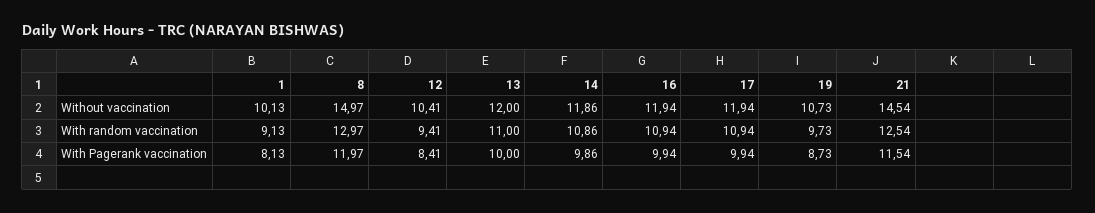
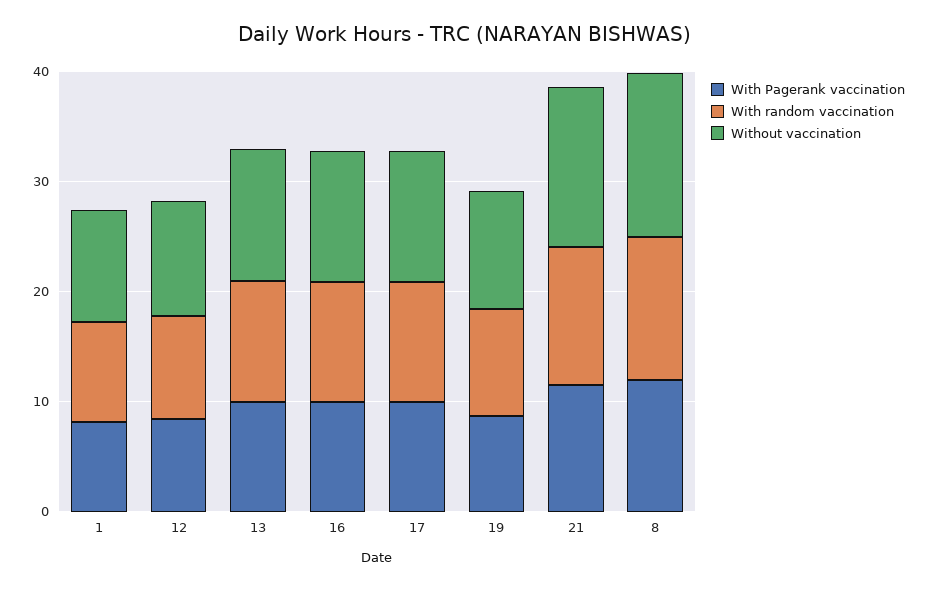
Without vaccination, 14: 11.86 -> none
With random vaccination, 14: 10.86 -> none
With Pagerank vaccination, 14: 9.86 -> none

